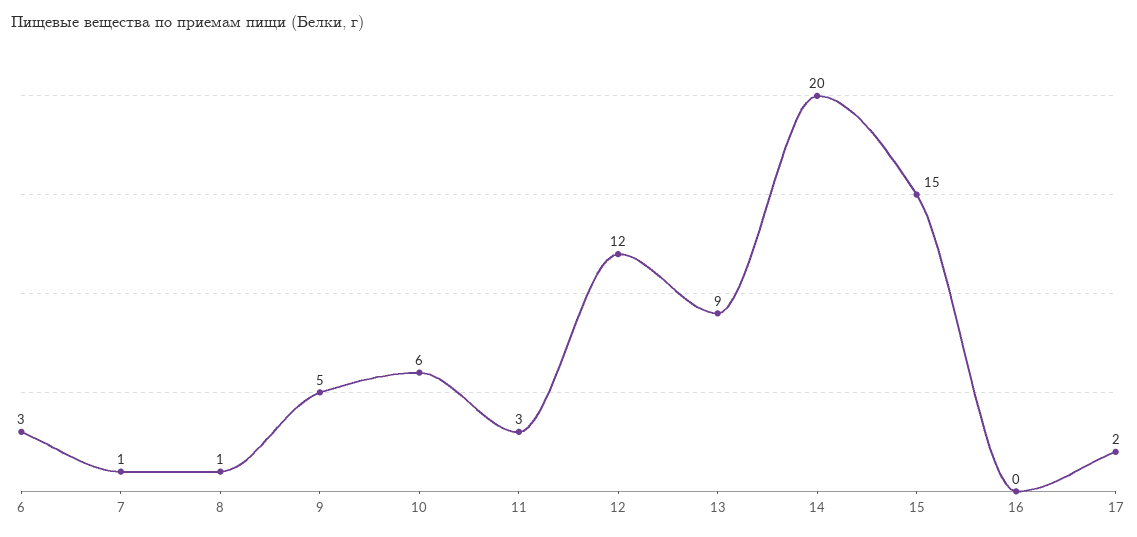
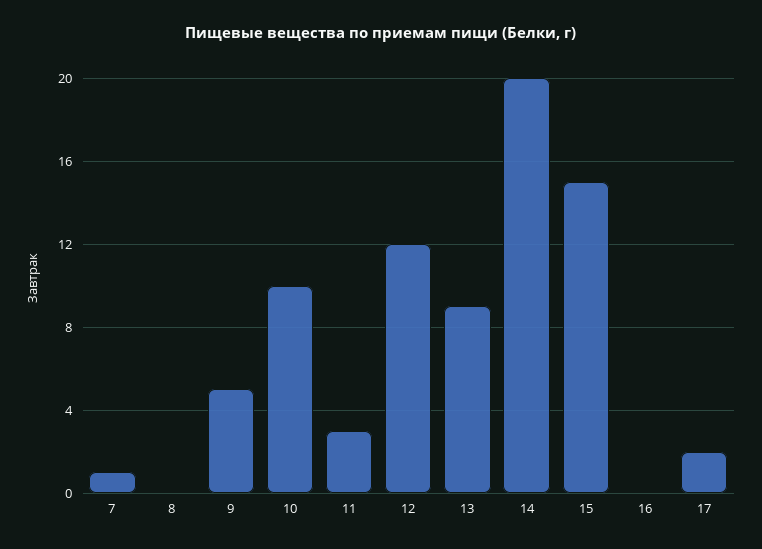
6: 3 -> none
8: 1 -> 0
10: 6 -> 10

